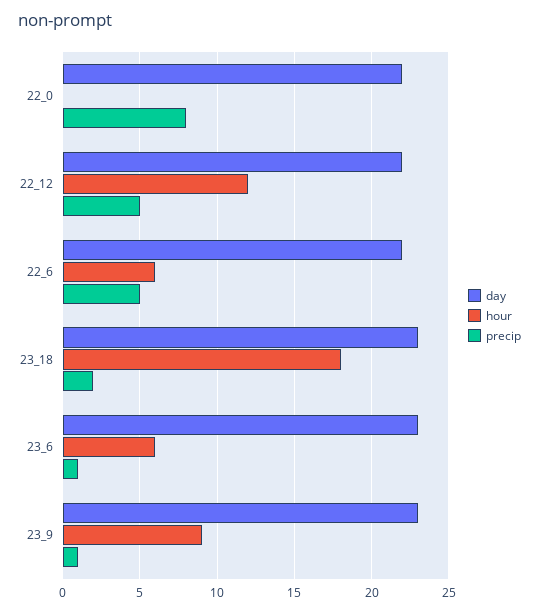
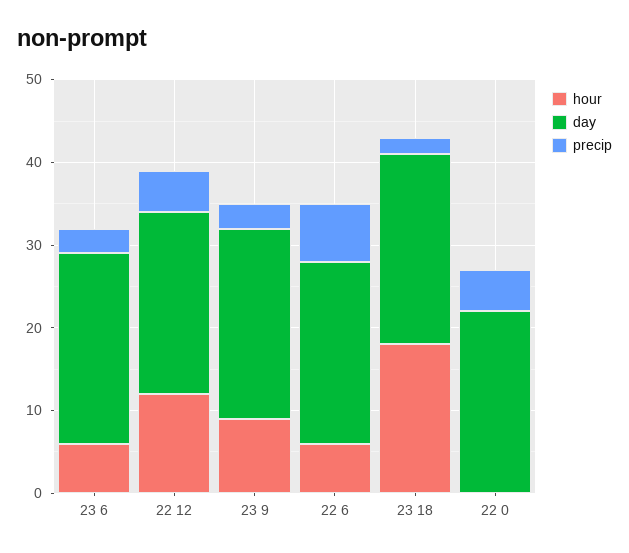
precip, 22_0: 8 -> 5
precip, 22_6: 5 -> 7
precip, 23_6: 1 -> 3
precip, 23_9: 1 -> 3

